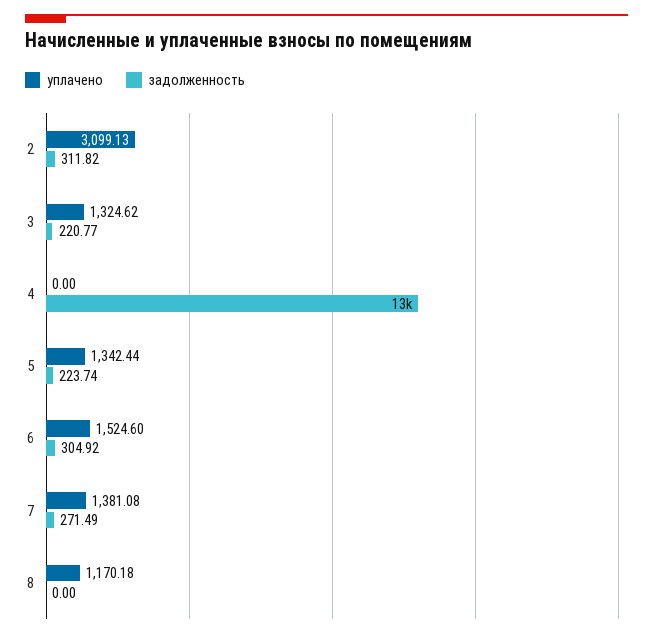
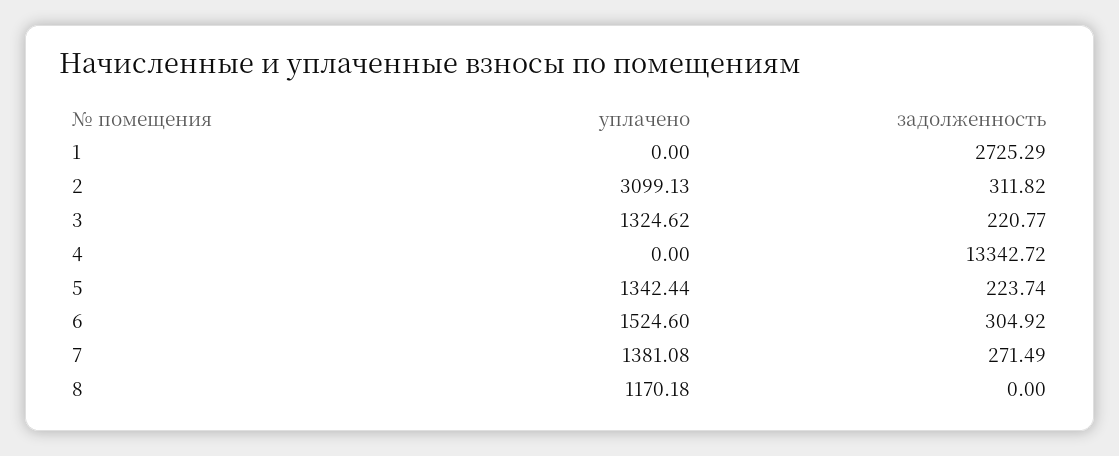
уплачено, 1: none -> 0
задолженность, 1: none -> 2725.29

